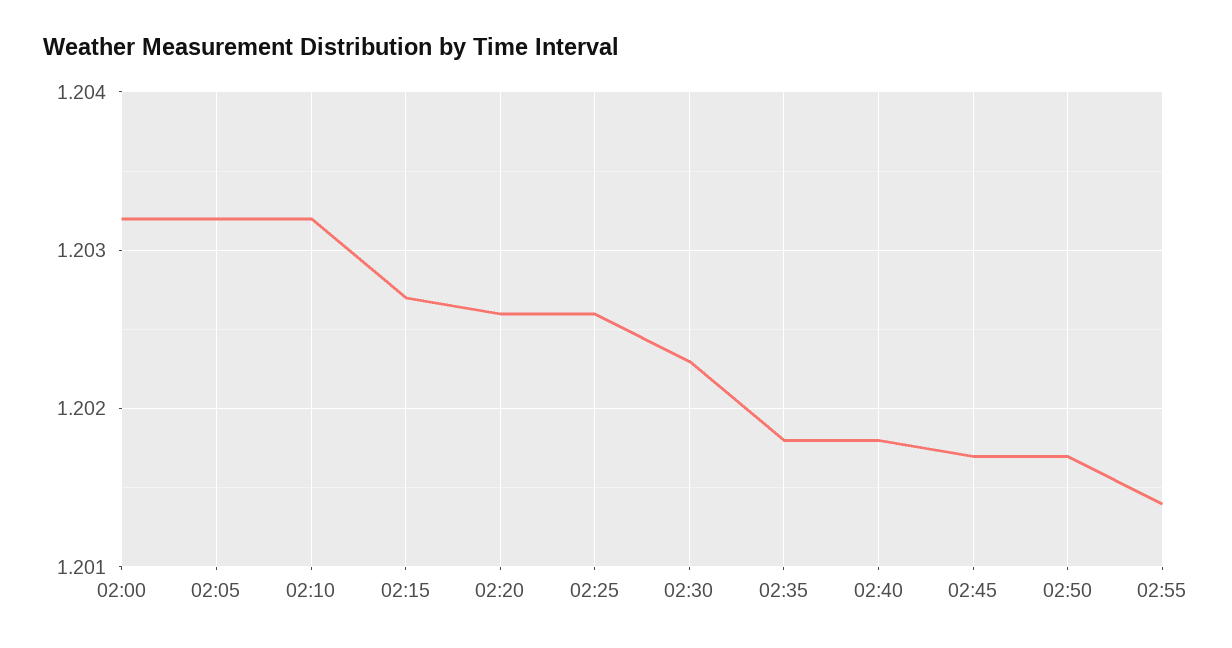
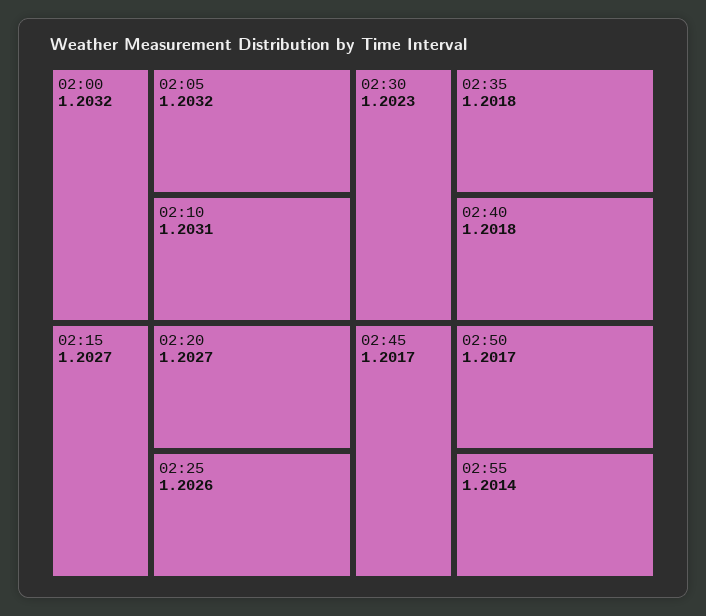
02:10: 1.2032 -> 1.2031
02:20: 1.2026 -> 1.2027

